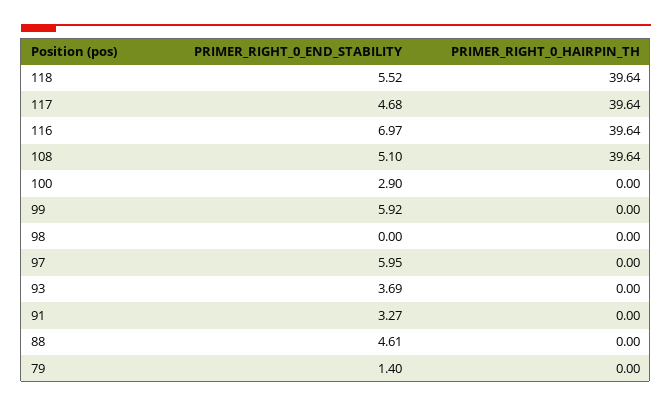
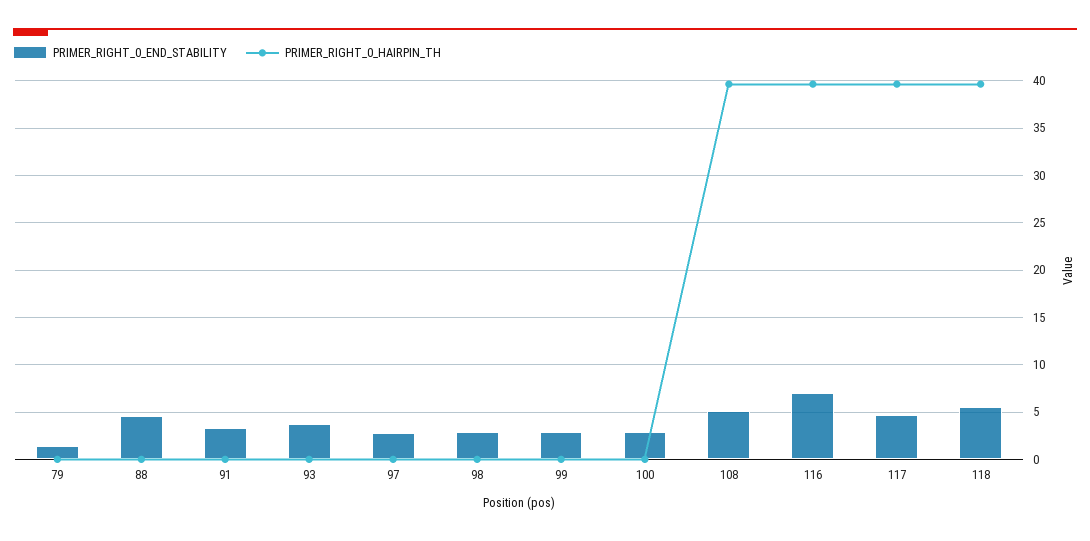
PRIMER_RIGHT_0_END_STABILITY, 99: 5.92 -> 3
PRIMER_RIGHT_0_END_STABILITY, 98: 0 -> 3
PRIMER_RIGHT_0_END_STABILITY, 97: 5.95 -> 3

